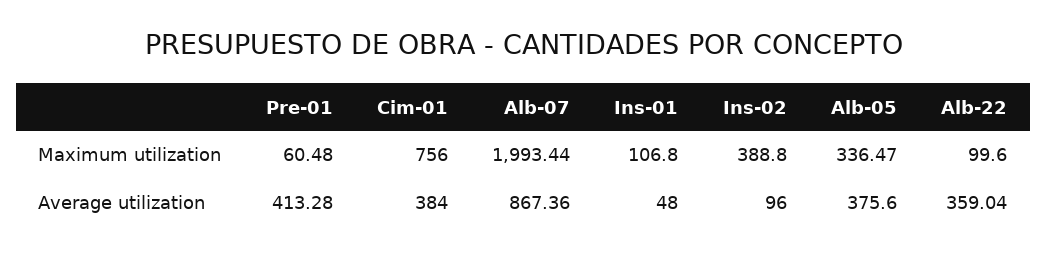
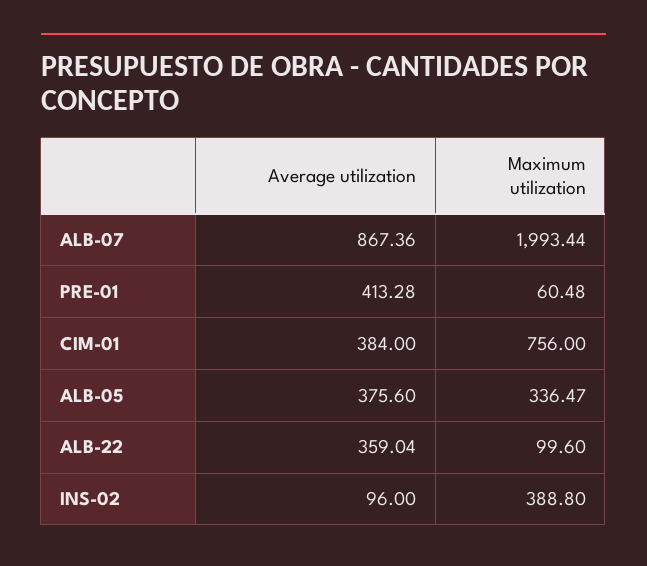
Ins-01, Maximum utilization: 106.8 -> none
Ins-01, Average utilization: 48 -> none

